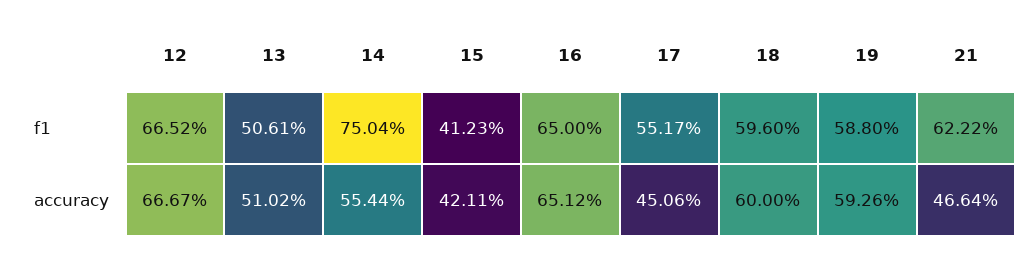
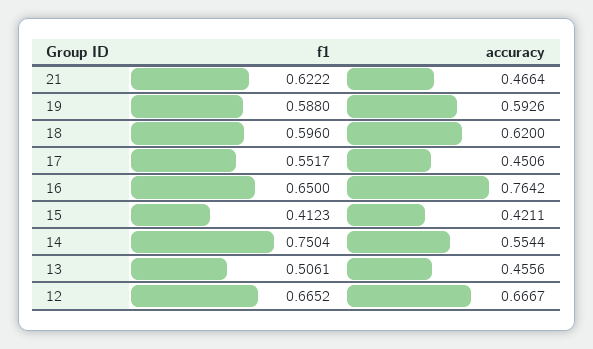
13, accuracy: 0.5102 -> 0.4556
16, accuracy: 0.6512 -> 0.7642
18, accuracy: 0.6 -> 0.62

